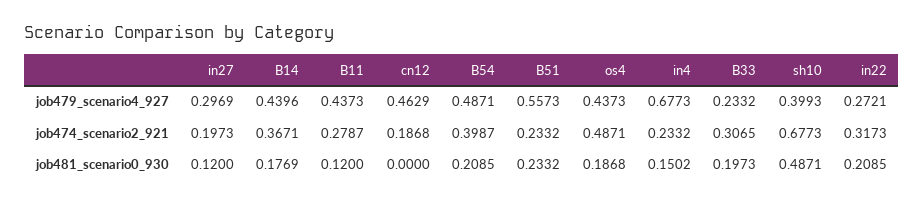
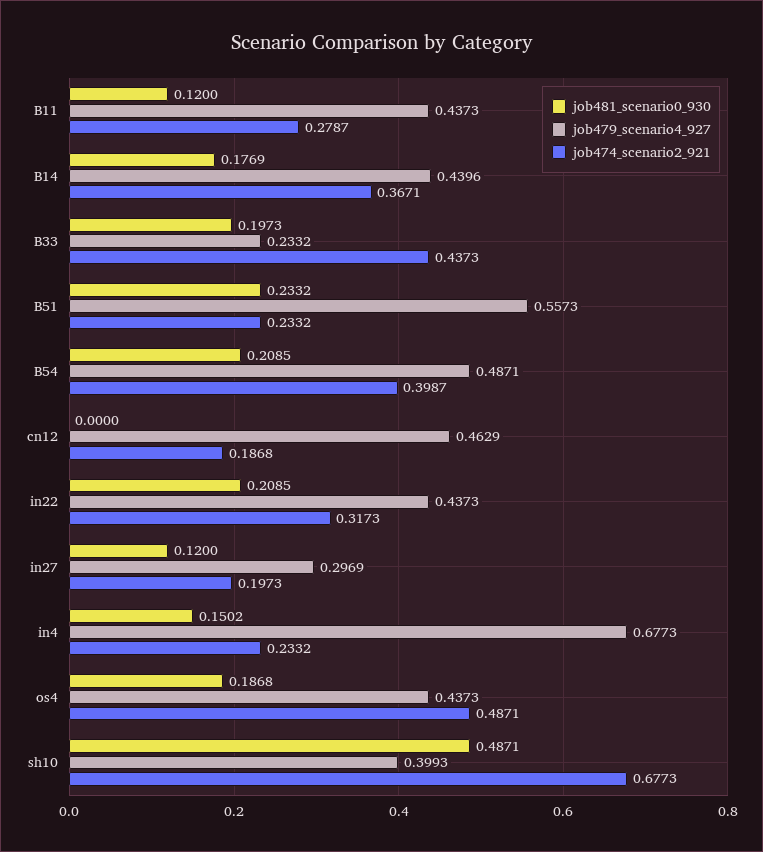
job479_scenario4_927, in22: 0.2721 -> 0.4373
job474_scenario2_921, B33: 0.3065 -> 0.4373

